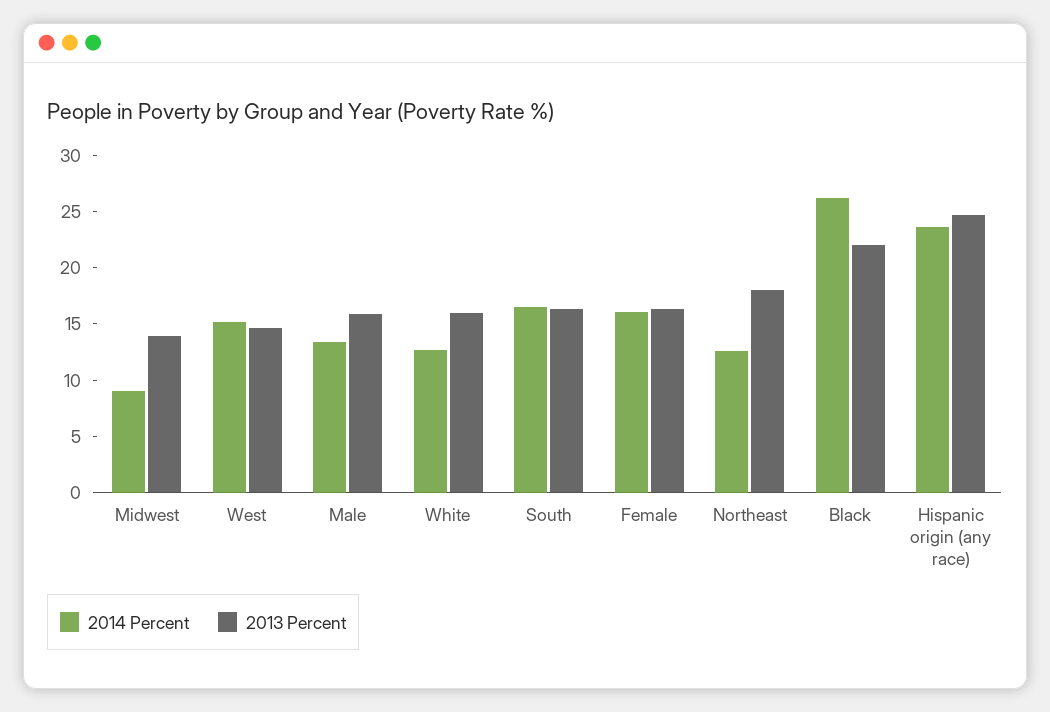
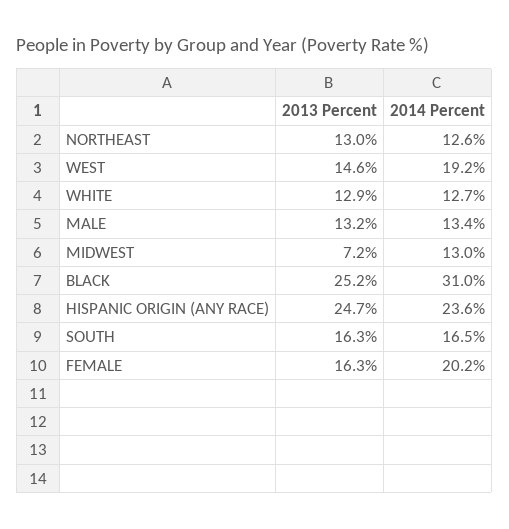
2014 Percent, Midwest: 9 -> 13
2013 Percent, Midwest: 14 -> 7.2
2014 Percent, West: 15 -> 19.2
2013 Percent, Male: 16 -> 13.2
2013 Percent, White: 16 -> 12.9
2014 Percent, Female: 16 -> 20.2
2013 Percent, Northeast: 18 -> 13
2014 Percent, Black: 26 -> 31
2013 Percent, Black: 22 -> 25.2

